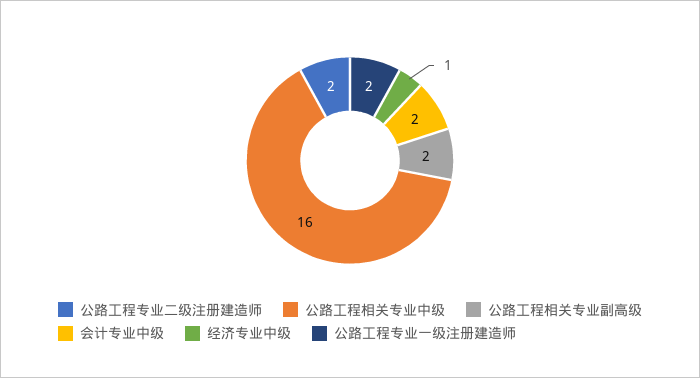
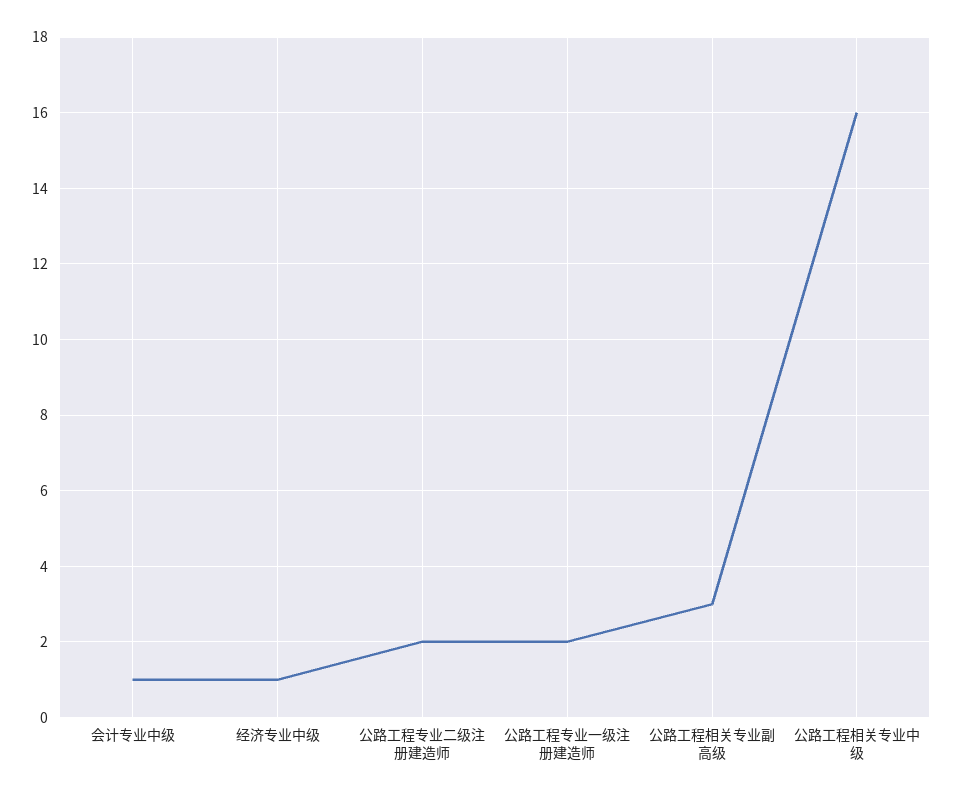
公路工程相关专业副高级: 2 -> 3
会计专业中级: 2 -> 1

